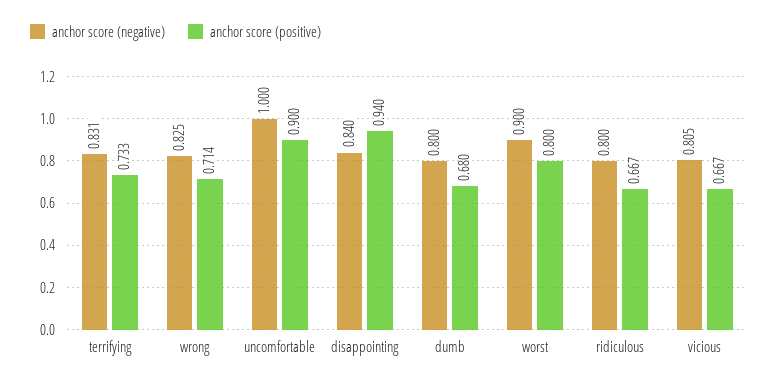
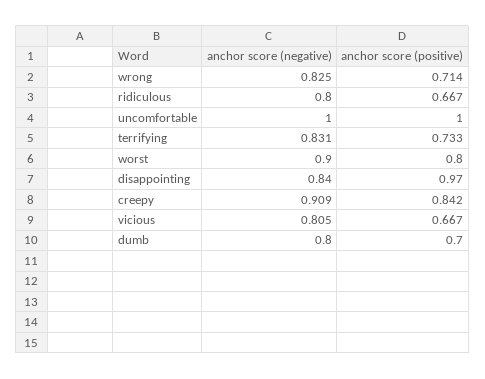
anchor score (positive), uncomfortable: 0.9 -> 1
anchor score (positive), disappointing: 0.94 -> 0.97
anchor score (positive), dumb: 0.68 -> 0.7
anchor score (negative), creepy: none -> 0.909
anchor score (positive), creepy: none -> 0.842

